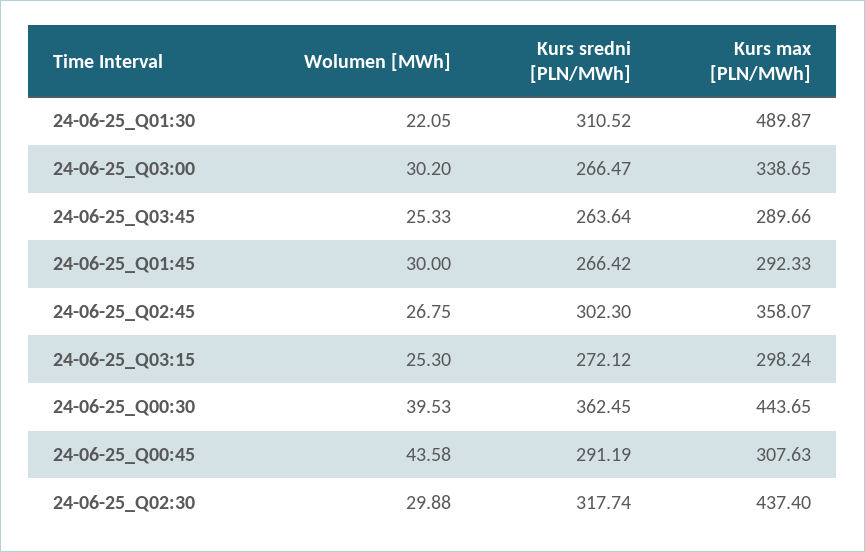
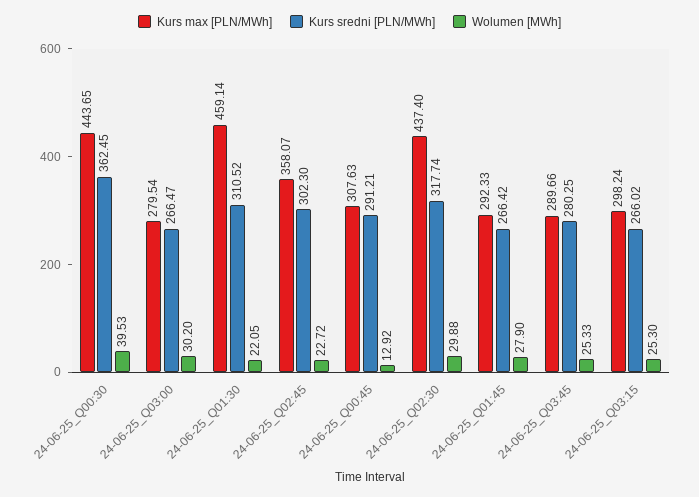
Kurs max [PLN/MWh], 24-06-25_Q01:30: 489.87 -> 459.14
Kurs max [PLN/MWh], 24-06-25_Q03:00: 338.65 -> 279.54
Kurs sredni [PLN/MWh], 24-06-25_Q03:45: 263.64 -> 280.25
Wolumen [MWh], 24-06-25_Q01:45: 30 -> 27.9
Wolumen [MWh], 24-06-25_Q02:45: 26.75 -> 22.72
Kurs sredni [PLN/MWh], 24-06-25_Q03:15: 272.12 -> 266.02
Wolumen [MWh], 24-06-25_Q00:45: 43.58 -> 12.92
Kurs sredni [PLN/MWh], 24-06-25_Q00:45: 291.19 -> 291.21

